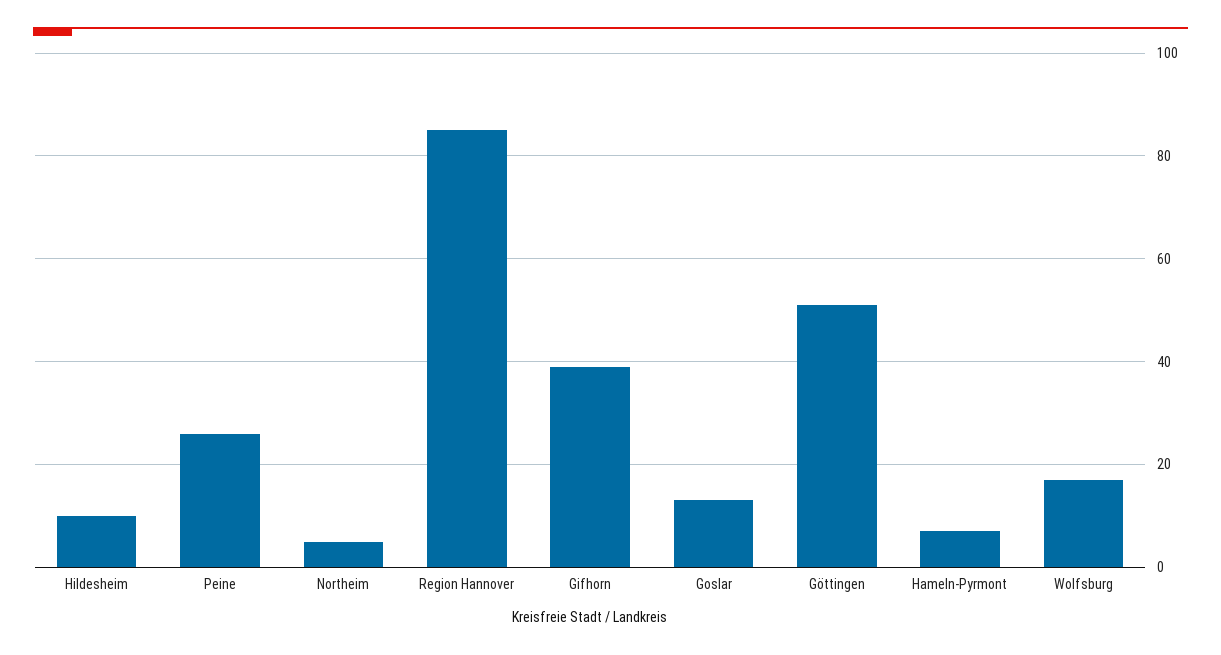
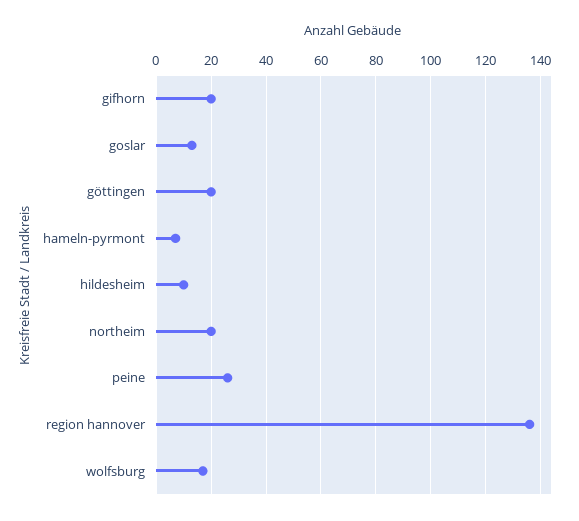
Northeim: 5 -> 20
Region Hannover: 85 -> 135
Gifhorn: 40 -> 20
Göttingen: 50 -> 20

